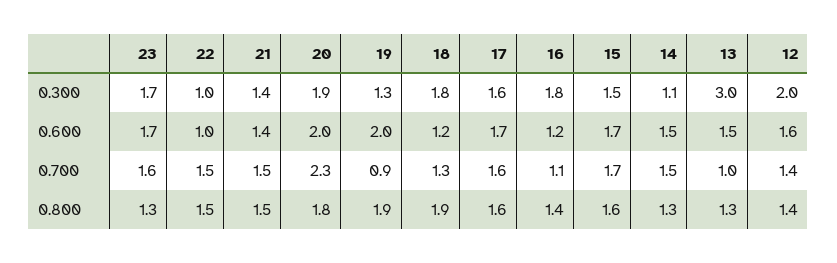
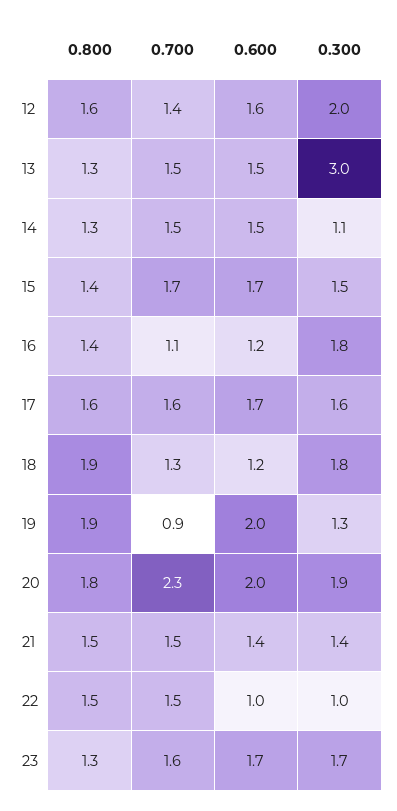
13, 0.700: 1 -> 1.5
15, 0.800: 1.6 -> 1.4
12, 0.800: 1.4 -> 1.6

